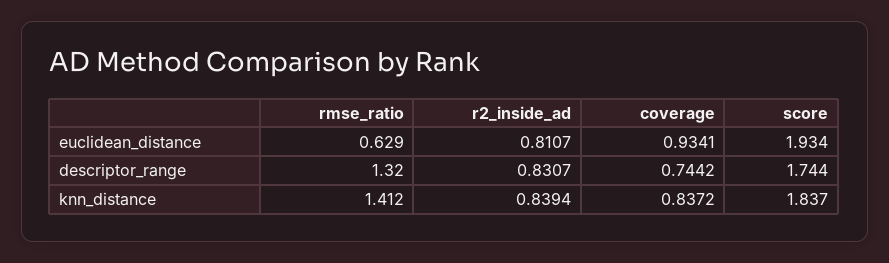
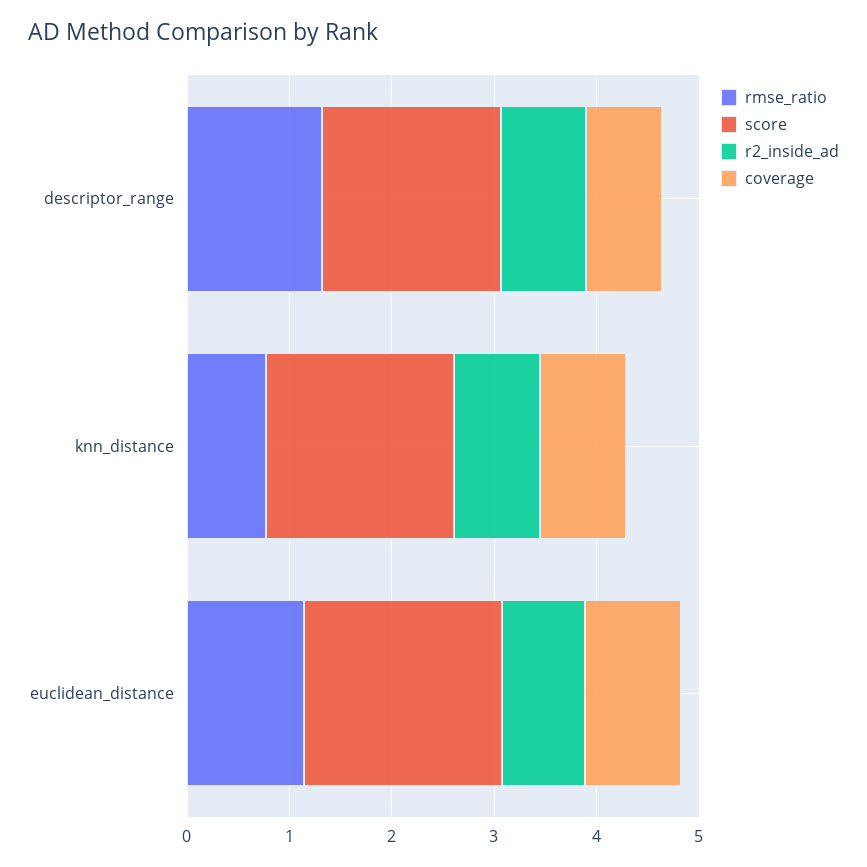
rmse_ratio, euclidean_distance: 0.629 -> 1.2
rmse_ratio, knn_distance: 1.412 -> 0.8

